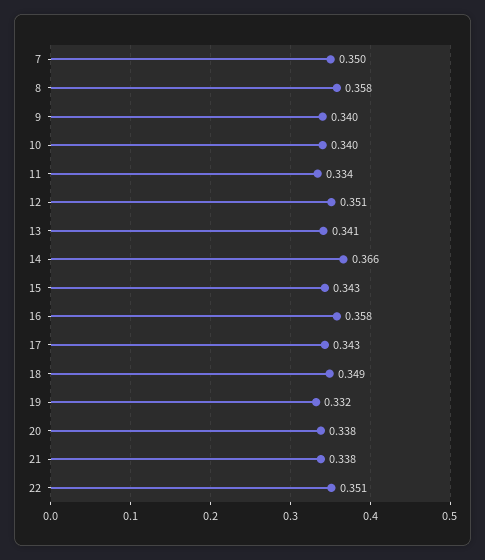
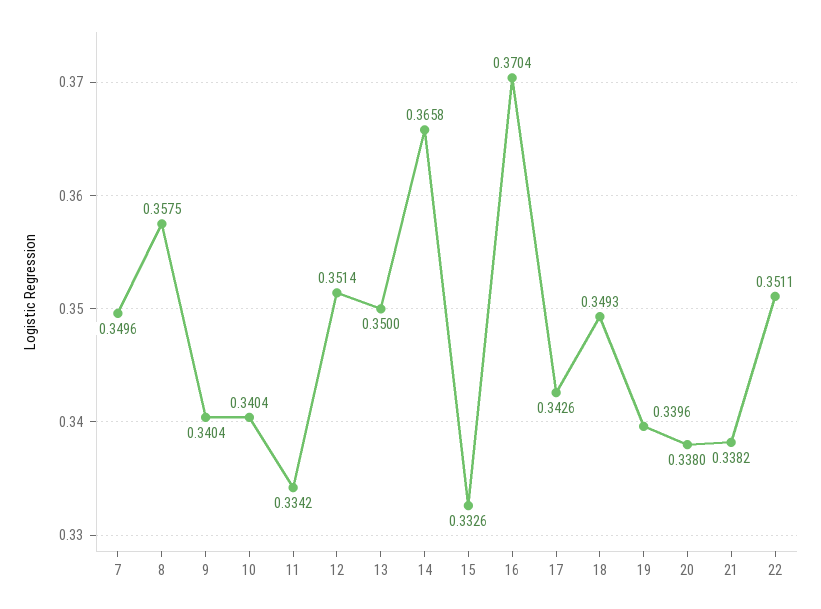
13: 0.341 -> 0.35
15: 0.343 -> 0.3326
16: 0.358 -> 0.3704
19: 0.332 -> 0.3396

